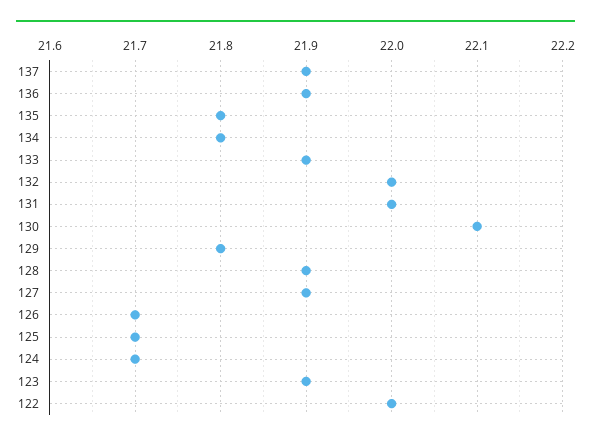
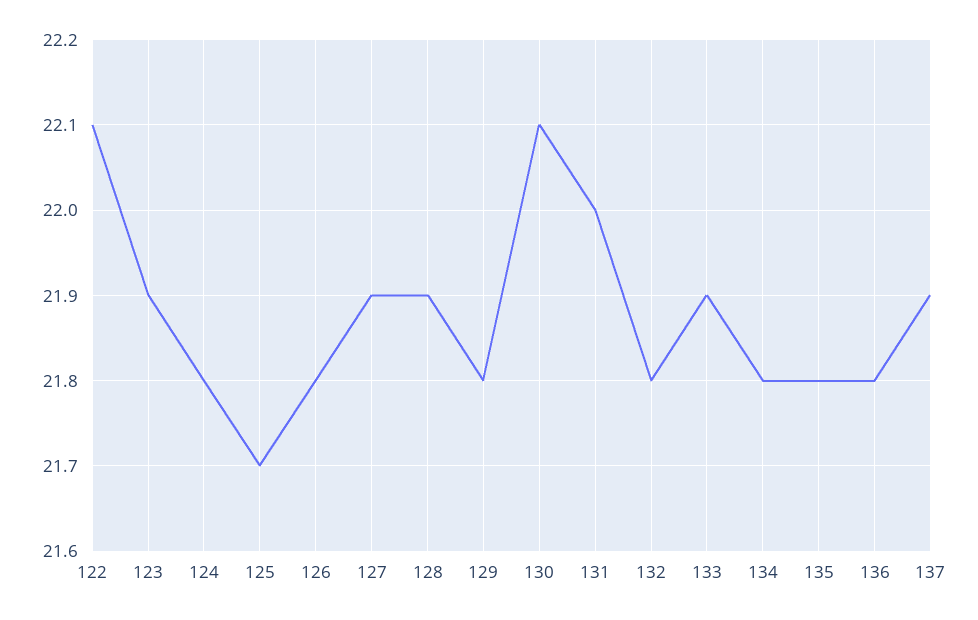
136: 21.9 -> 21.8
132: 22 -> 21.8
126: 21.7 -> 21.8
124: 21.7 -> 21.8
122: 22 -> 22.1

